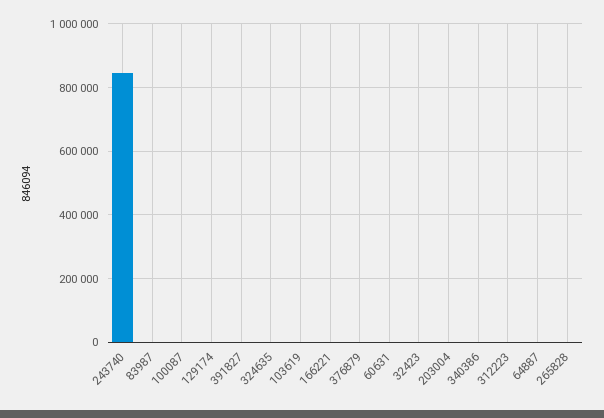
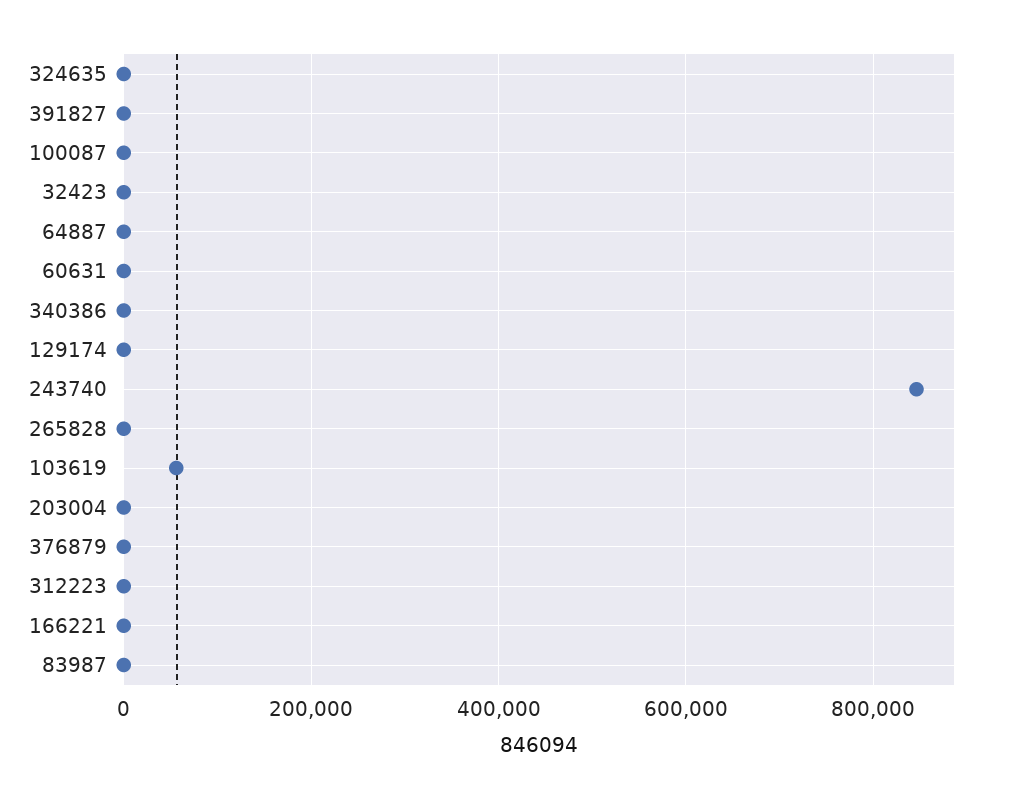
103619: 0 -> 60000

